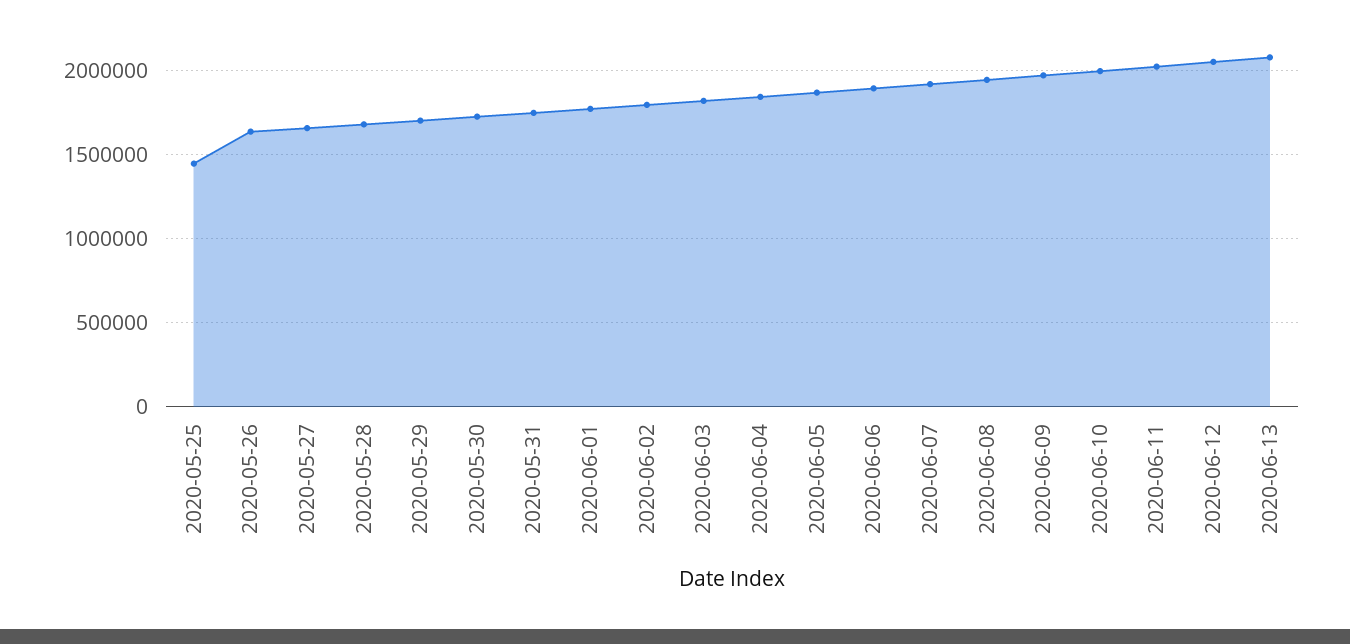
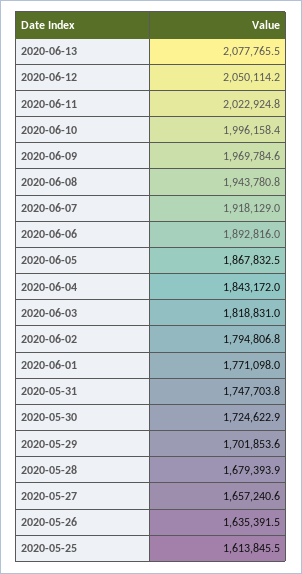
2020-05-25: 1450000 -> 1613845.5

